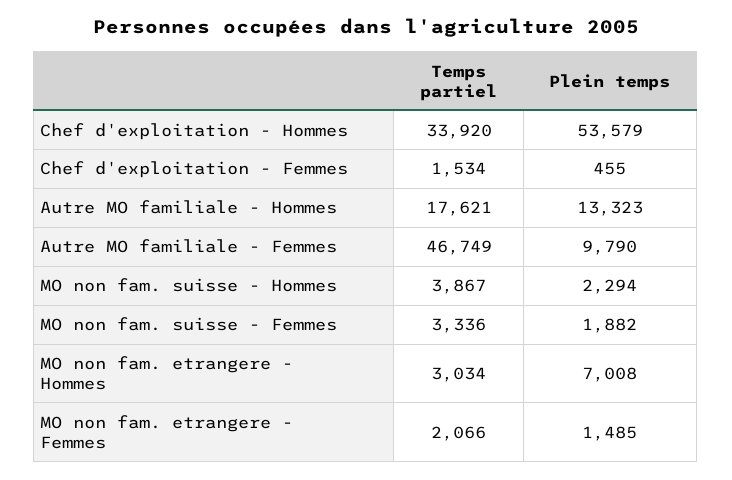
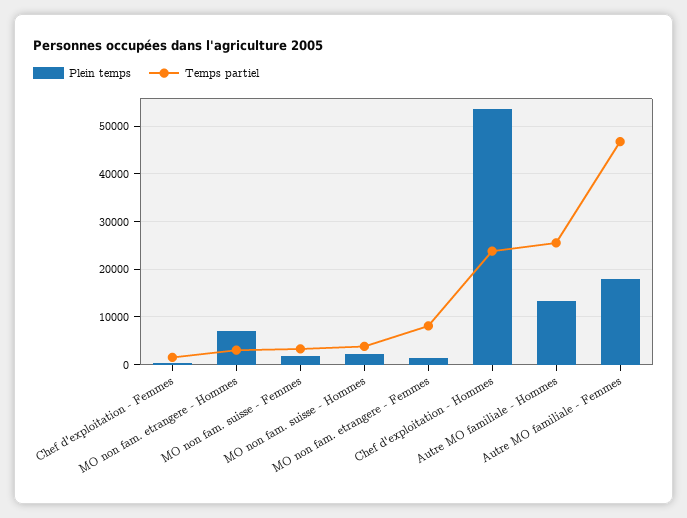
Temps partiel, Chef d'exploitation - Hommes: 33920 -> 24000
Temps partiel, Autre MO familiale - Hommes: 17621 -> 26000
Plein temps, Autre MO familiale - Femmes: 9790 -> 18000
Temps partiel, MO non fam. etrangere - Femmes: 2066 -> 8000

